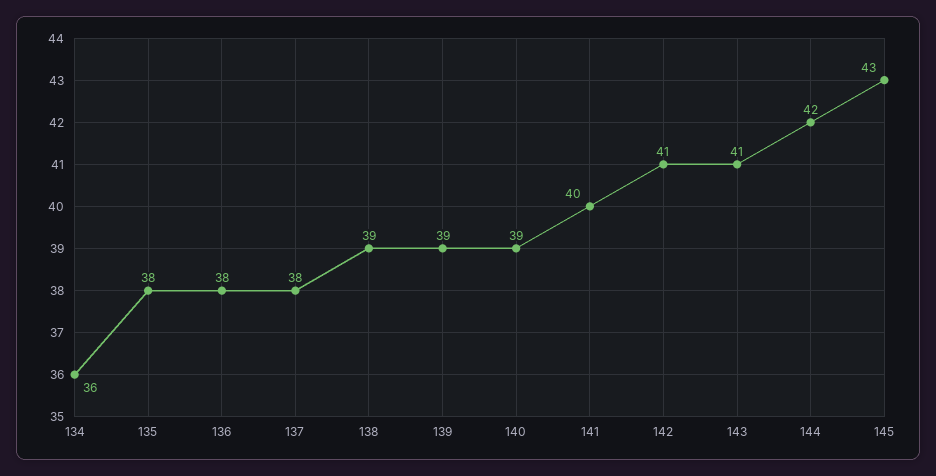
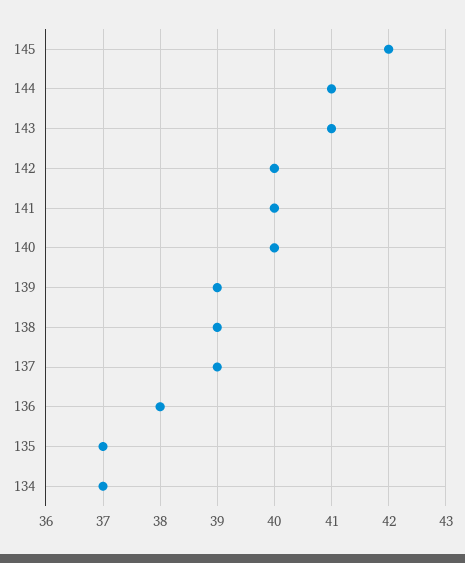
134: 36 -> 37
135: 38 -> 37
137: 38 -> 39
140: 39 -> 40
142: 41 -> 40
144: 42 -> 41
145: 43 -> 42

